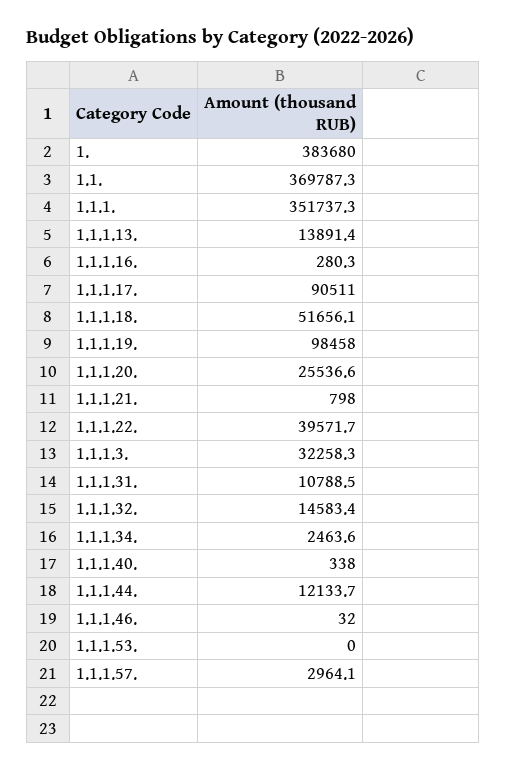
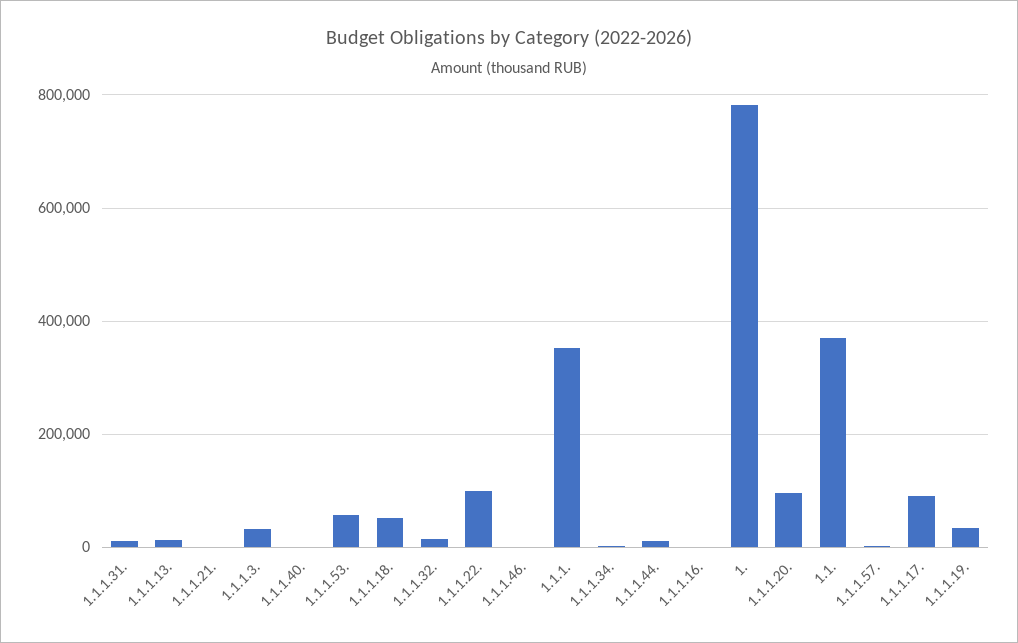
1.: 383680 -> 780000
1.1.1.19.: 98458 -> 40000
1.1.1.20.: 25536.6 -> 100000
1.1.1.22.: 39571.7 -> 100000
1.1.1.53.: 0 -> 60000

